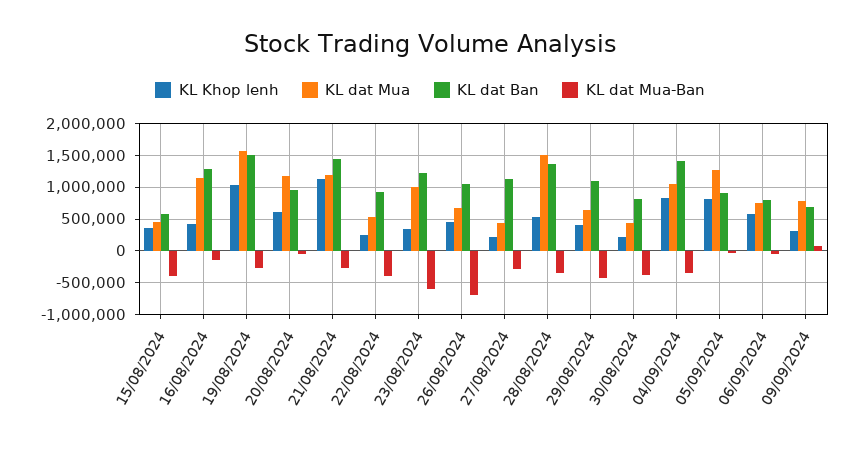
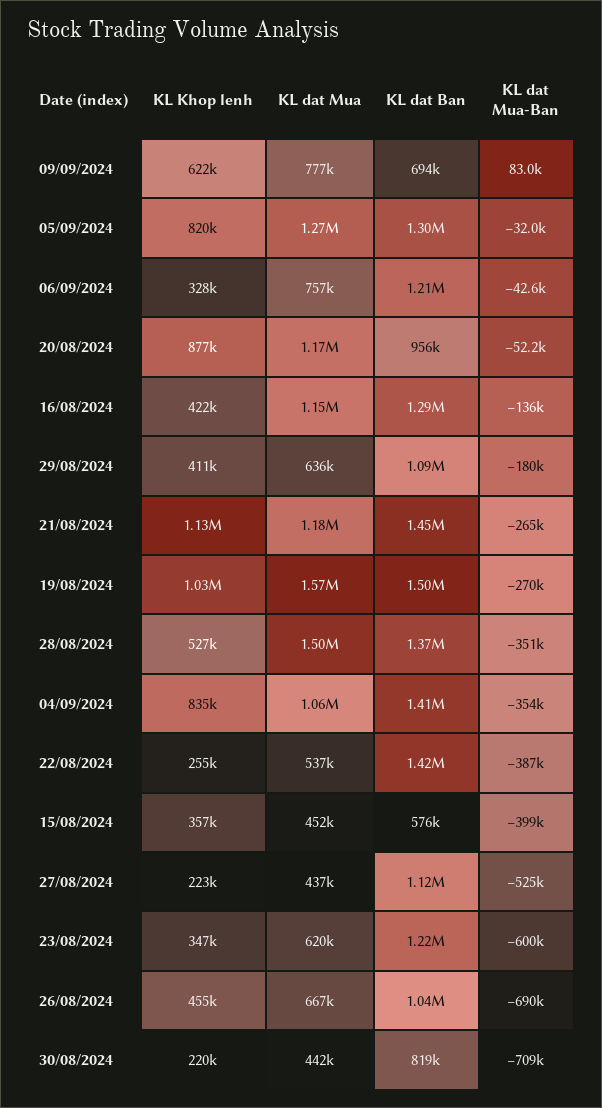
KL Khop lenh, 20/08/2024: 600000 -> 877000
KL dat Ban, 22/08/2024: 900000 -> 1420000
KL dat Mua, 23/08/2024: 1000000 -> 620000
KL dat Mua-Ban, 27/08/2024: -300000 -> -525000
KL dat Mua-Ban, 29/08/2024: -400000 -> -180000
KL dat Mua-Ban, 30/08/2024: -400000 -> -709000
KL dat Ban, 05/09/2024: 900000 -> 1300000
KL Khop lenh, 06/09/2024: 600000 -> 328000
KL dat Ban, 06/09/2024: 800000 -> 1210000
KL Khop lenh, 09/09/2024: 300000 -> 622000

